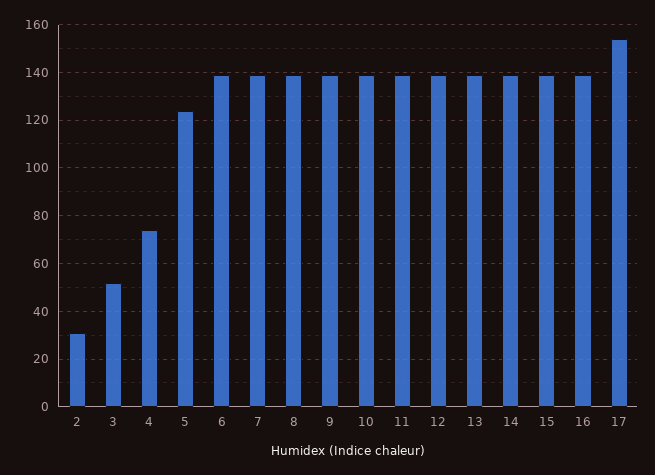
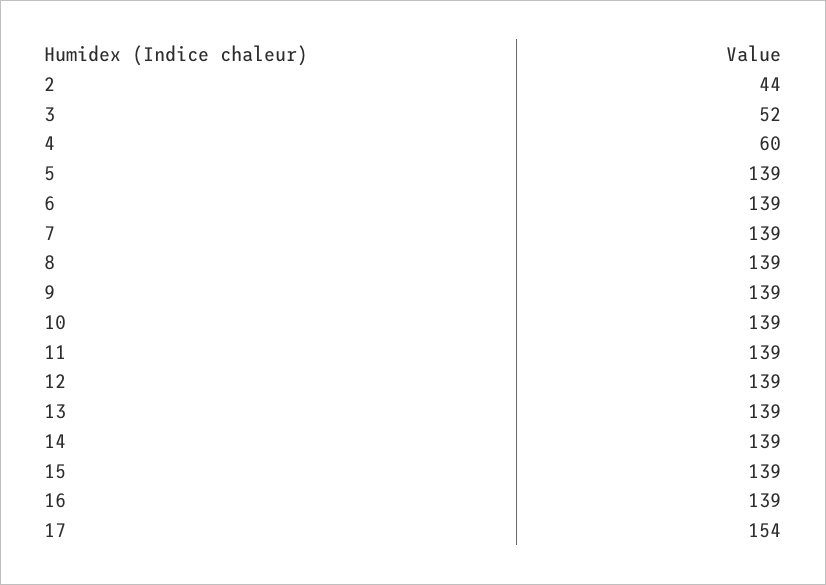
2: 30 -> 44
4: 75 -> 60
5: 125 -> 139

